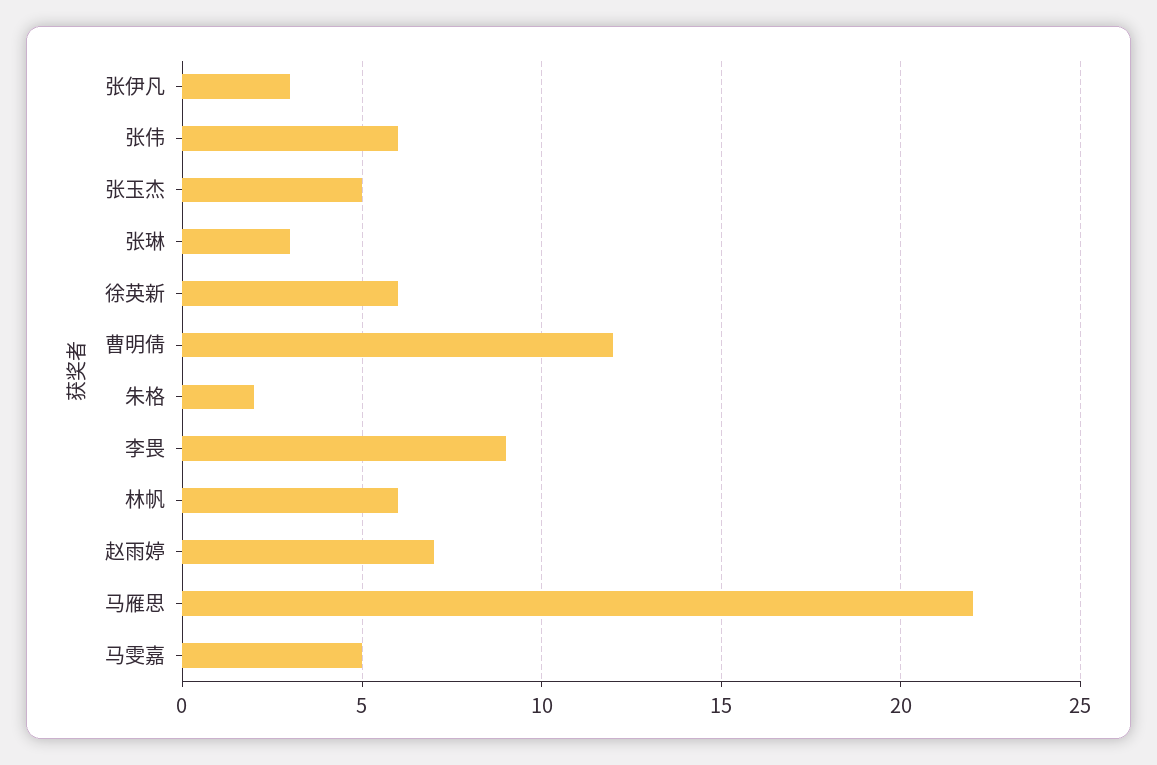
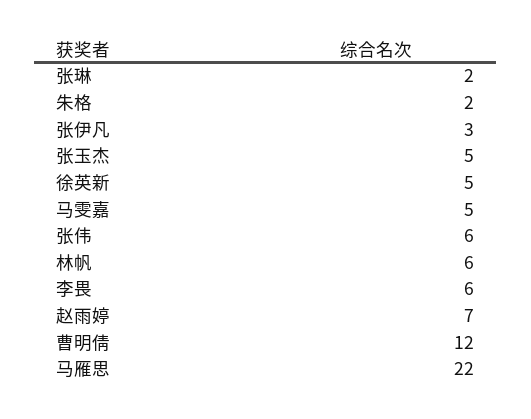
张琳: 3 -> 2
徐英新: 6 -> 5
李畏: 9 -> 6

